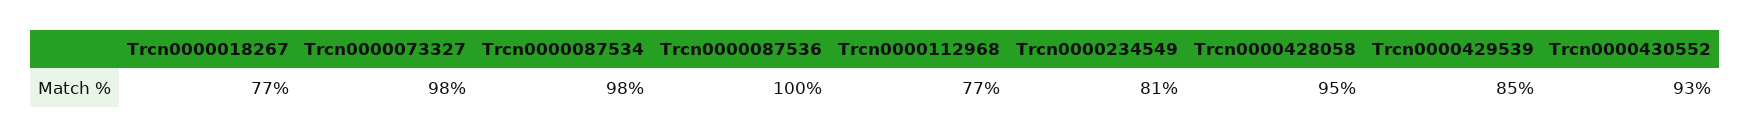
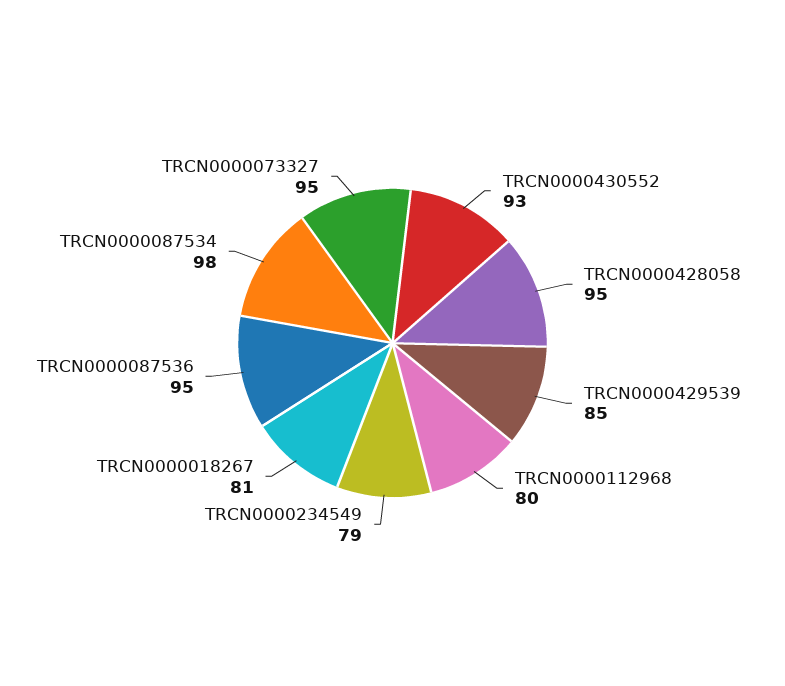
Trcn0000018267: 77 -> 81
Trcn0000073327: 98 -> 95
Trcn0000087536: 100 -> 95
Trcn0000112968: 77 -> 80
Trcn0000234549: 81 -> 79

